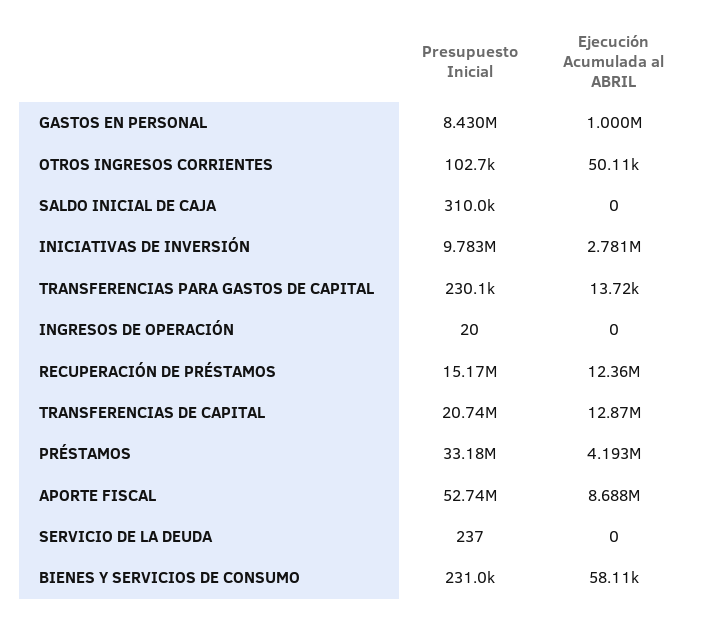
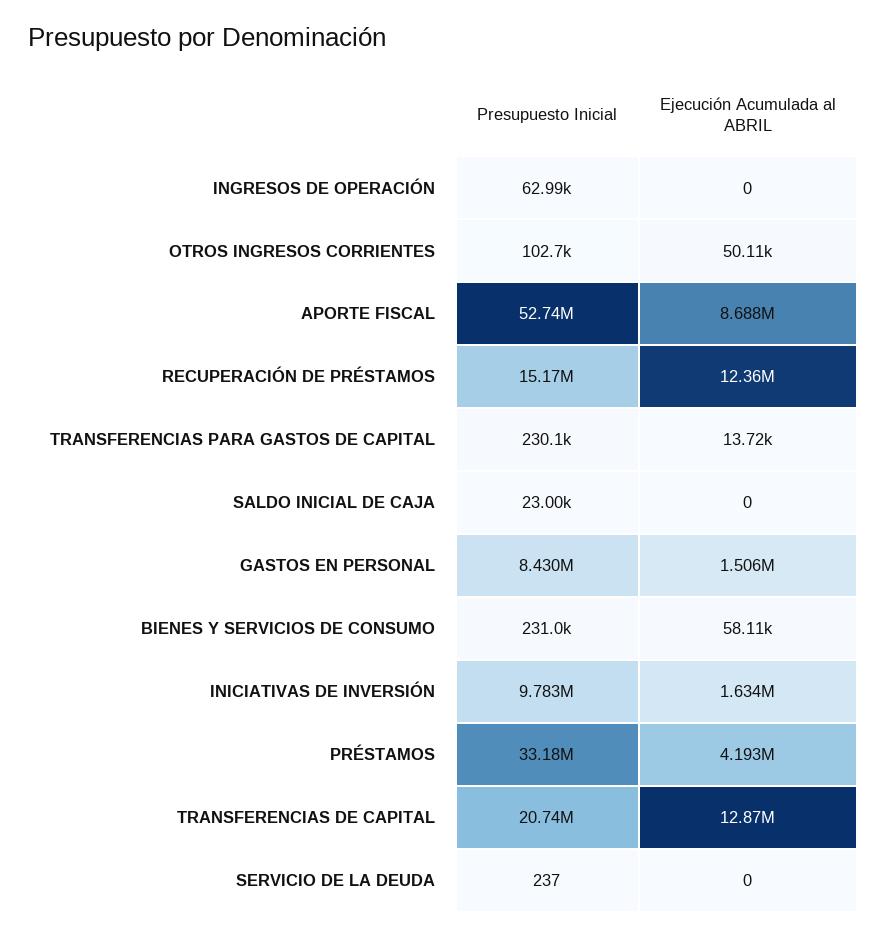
Ejecución Acumulada al ABRIL, GASTOS EN PERSONAL: 1000000 -> 1506000
Presupuesto Inicial, SALDO INICIAL DE CAJA: 310000 -> 23000
Ejecución Acumulada al ABRIL, INICIATIVAS DE INVERSIÓN: 2781000 -> 1634000
Presupuesto Inicial, INGRESOS DE OPERACIÓN: 20 -> 62990

